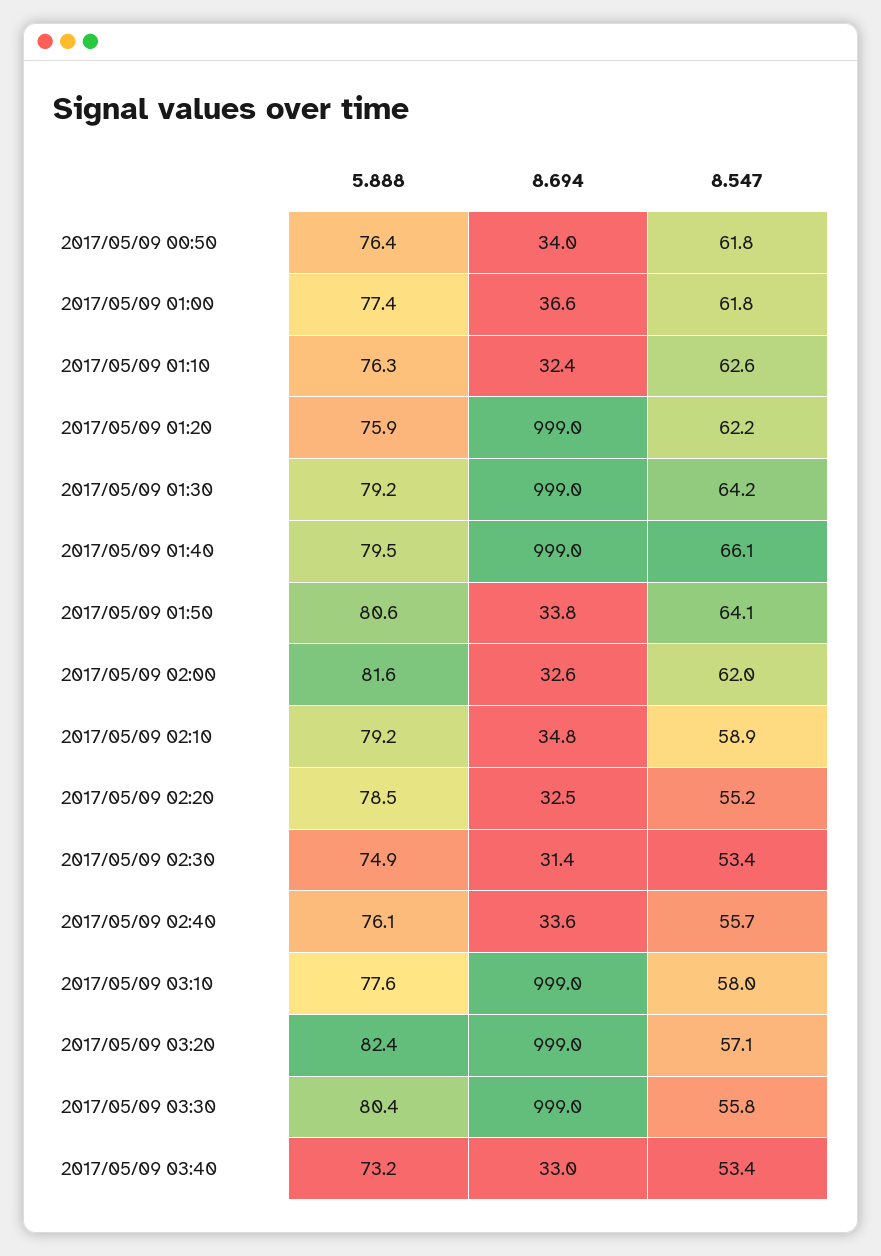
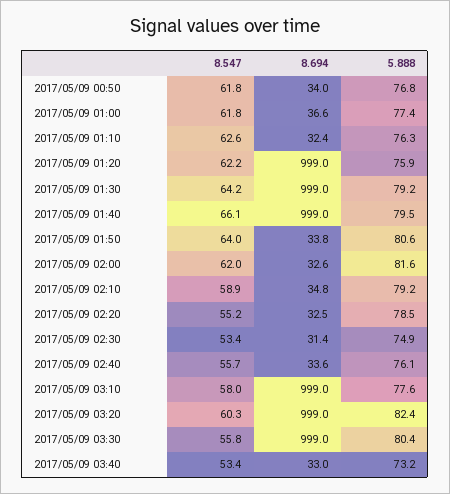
5.888, 2017/05/09 00:50: 76.4 -> 76.8
8.547, 2017/05/09 01:50: 64.1 -> 64
8.547, 2017/05/09 03:20: 57.1 -> 60.3

